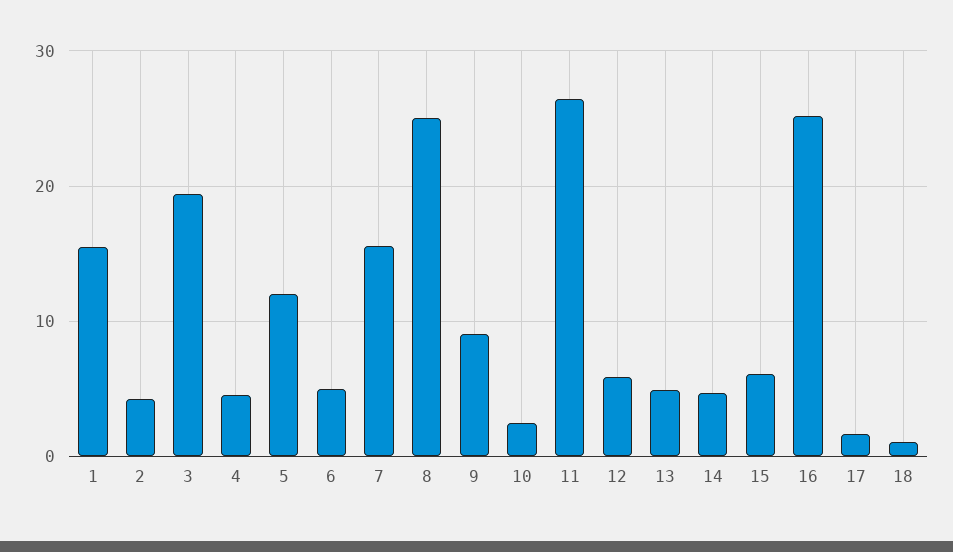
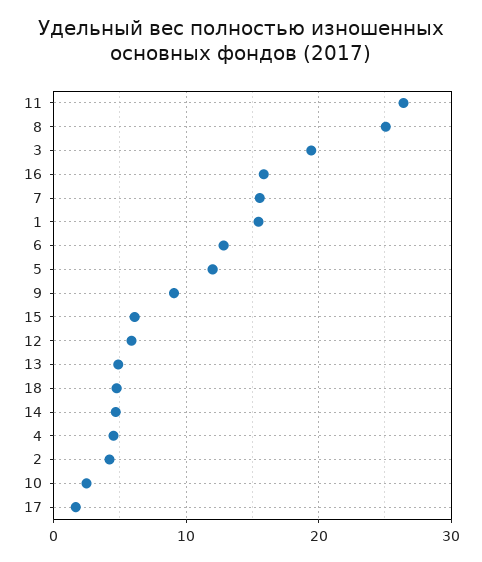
6: 5 -> 13
16: 25 -> 16
18: 1 -> 5

